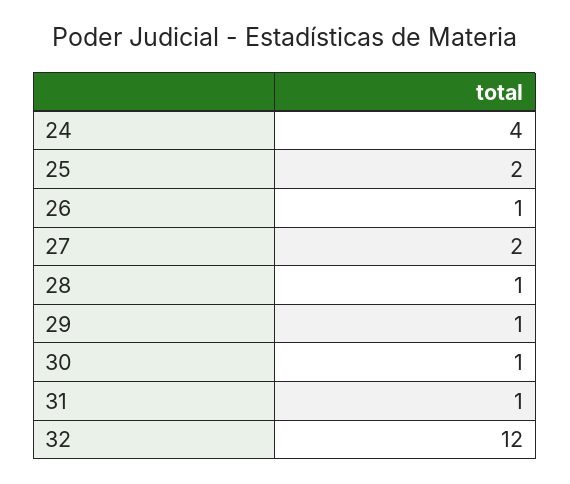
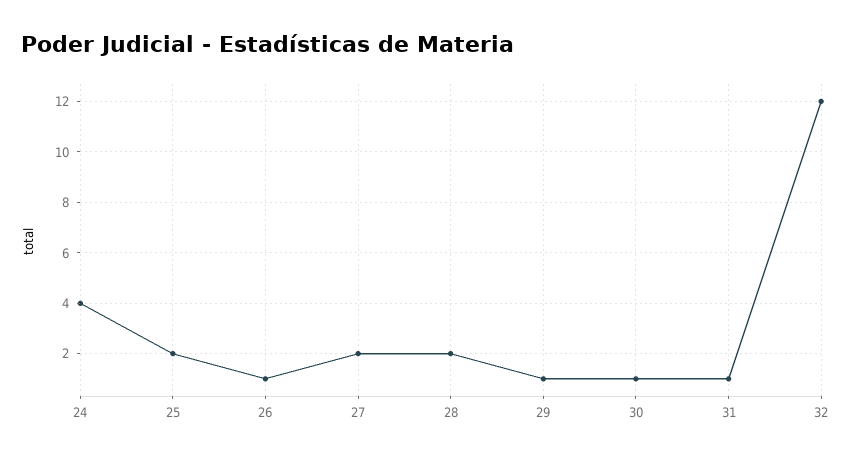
28: 1 -> 2

